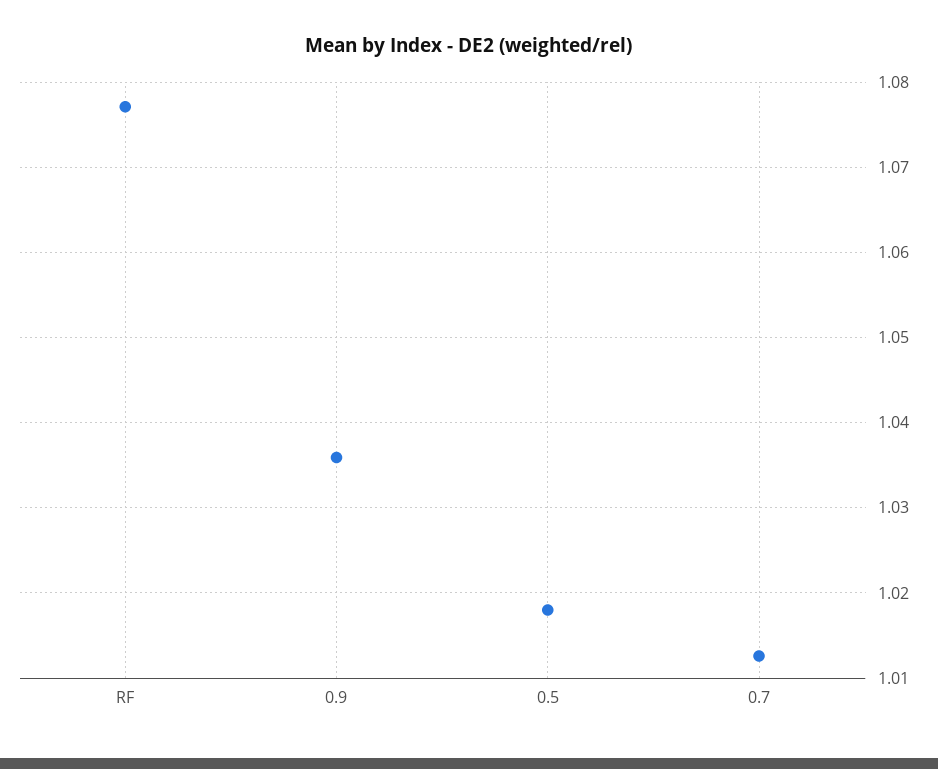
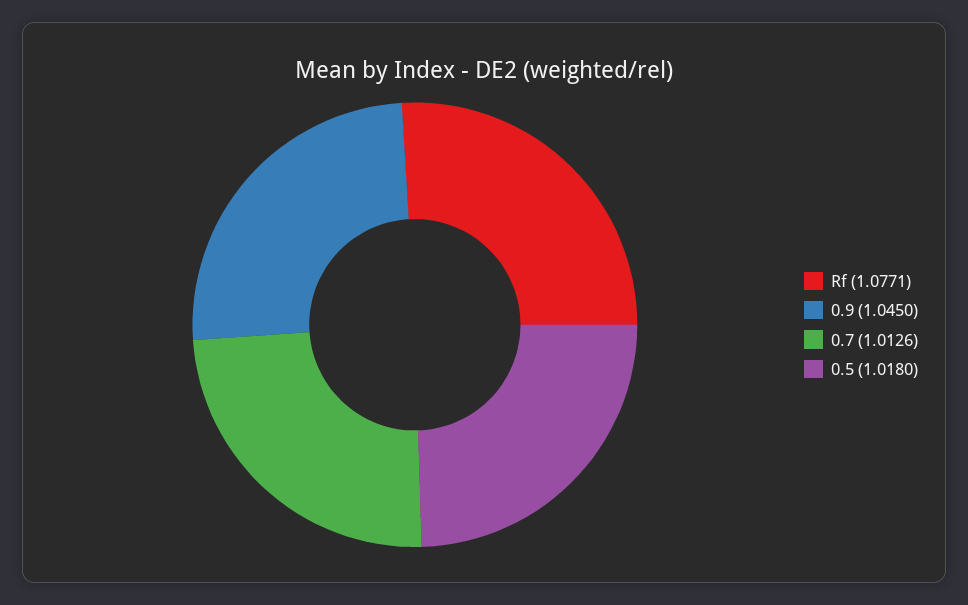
0.9: 1.036 -> 1.045

